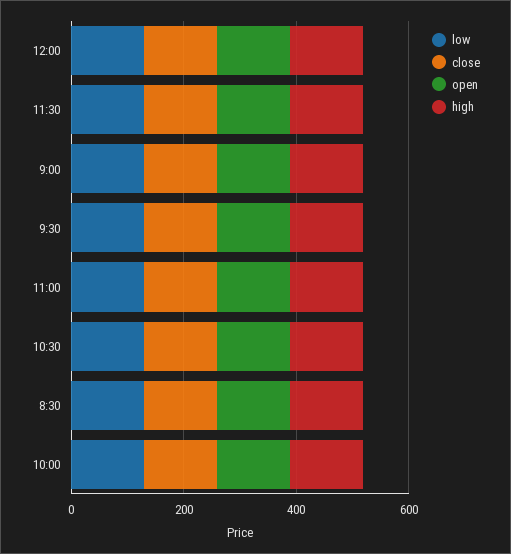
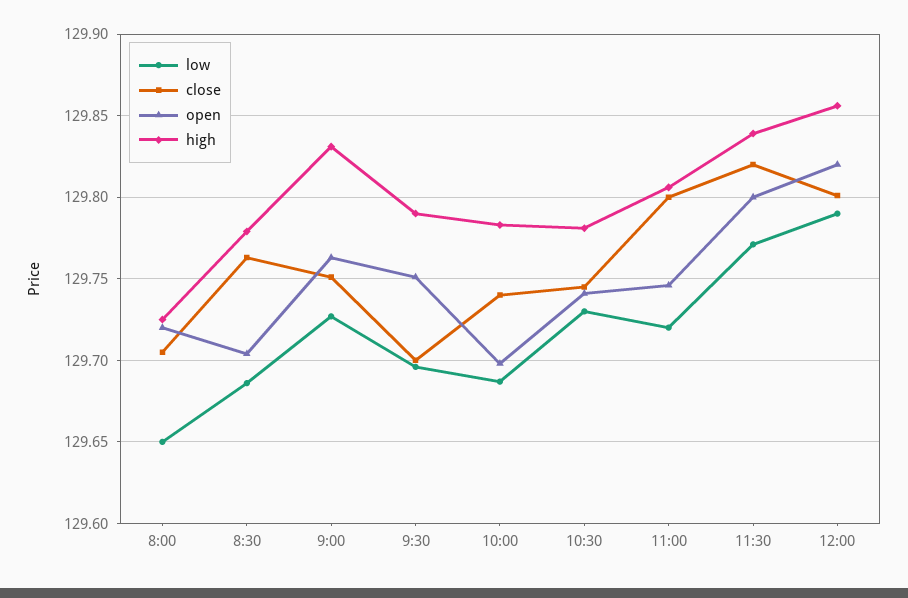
low, 8:00: none -> 129.65
close, 8:00: none -> 129.705
open, 8:00: none -> 129.72
high, 8:00: none -> 129.725

